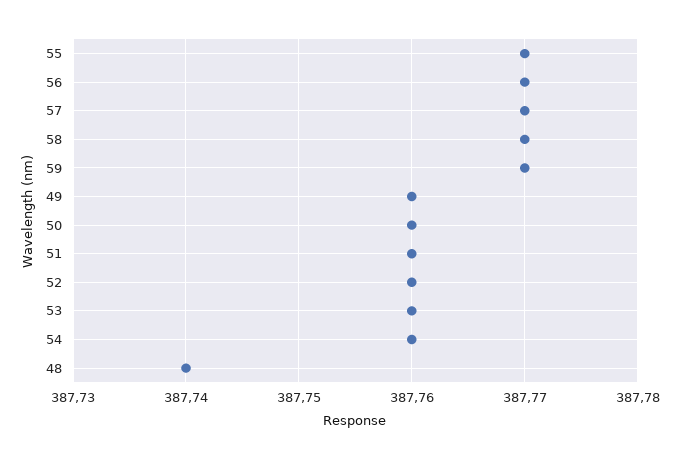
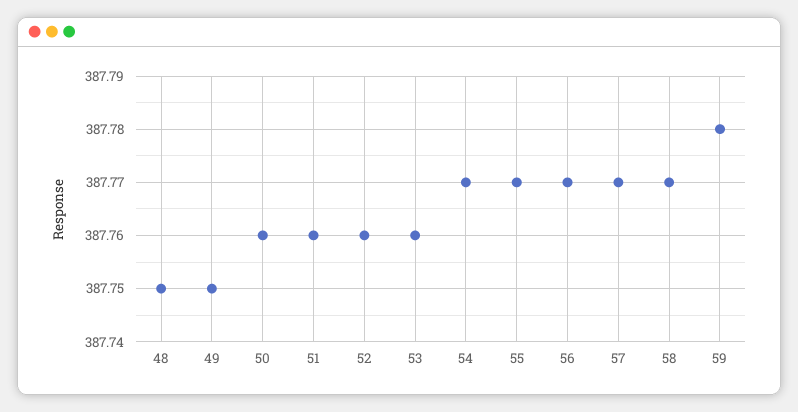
59: 387.77 -> 387.78
49: 387.76 -> 387.75
54: 387.76 -> 387.77
48: 387.74 -> 387.75

